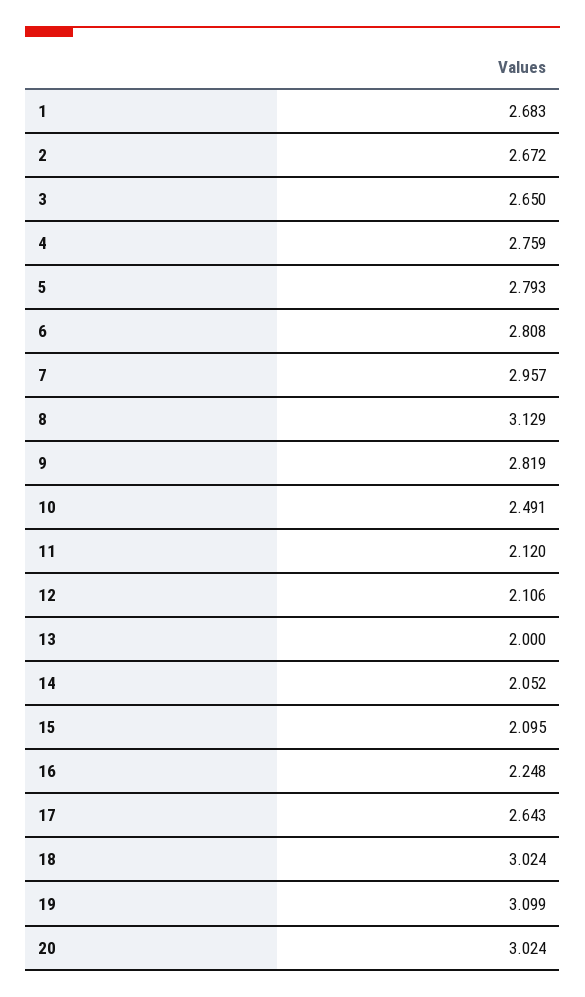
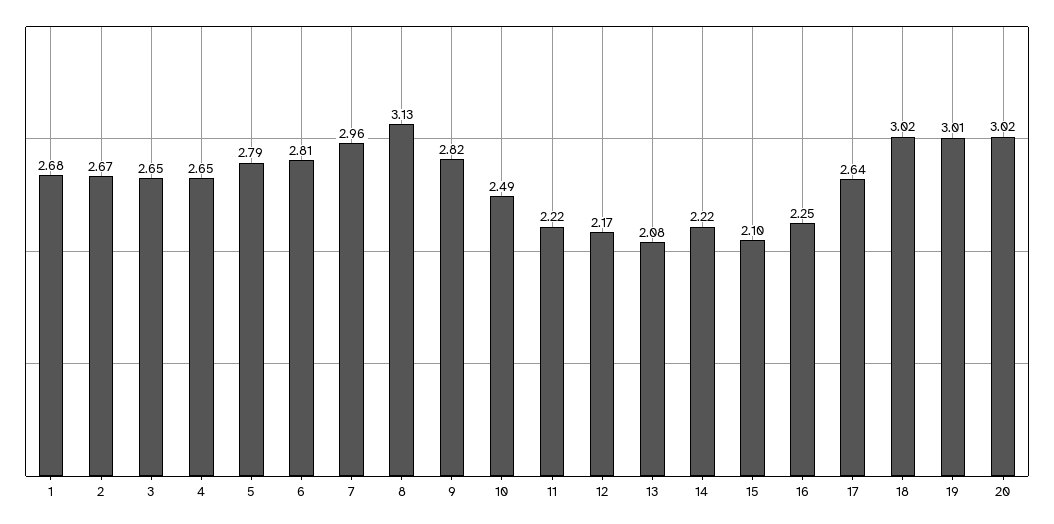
4: 2.759 -> 2.65
11: 2.12 -> 2.22
12: 2.106 -> 2.17
13: 2 -> 2.08
14: 2.052 -> 2.22
19: 3.099 -> 3.01

